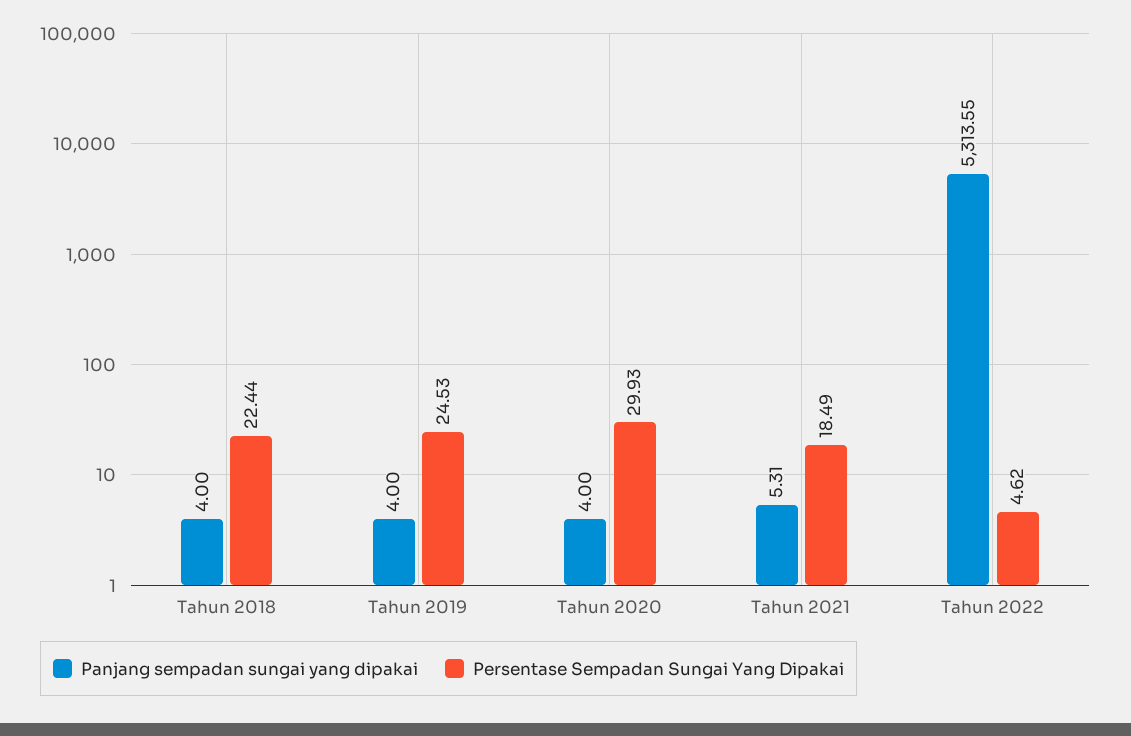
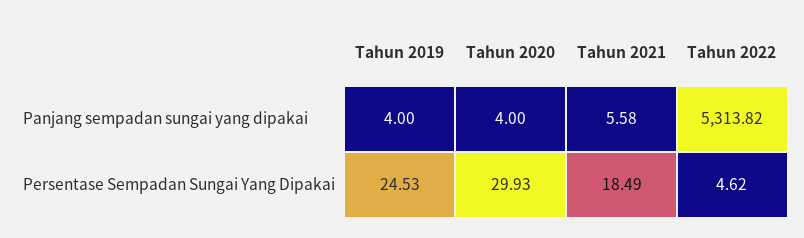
Panjang sempadan sungai yang dipakai, Tahun 2018: 4 -> none
Persentase Sempadan Sungai Yang Dipakai, Tahun 2018: 22.44 -> none
Panjang sempadan sungai yang dipakai, Tahun 2021: 5.31 -> 5.58
Panjang sempadan sungai yang dipakai, Tahun 2022: 5313.55 -> 5313.82

